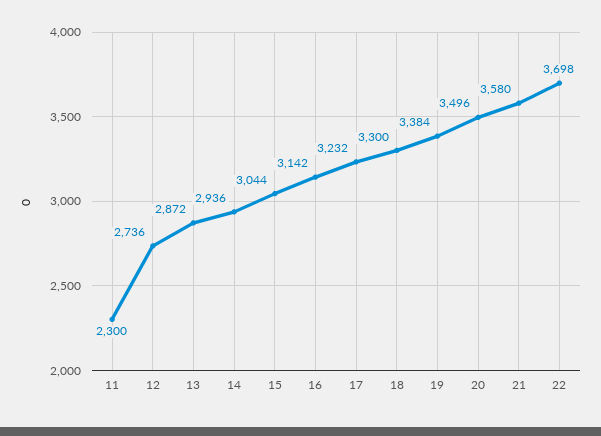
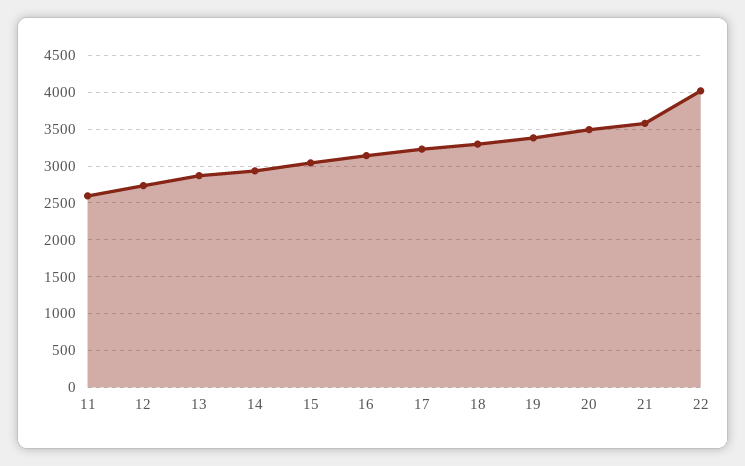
11: 2300 -> 2600
22: 3698 -> 4000

